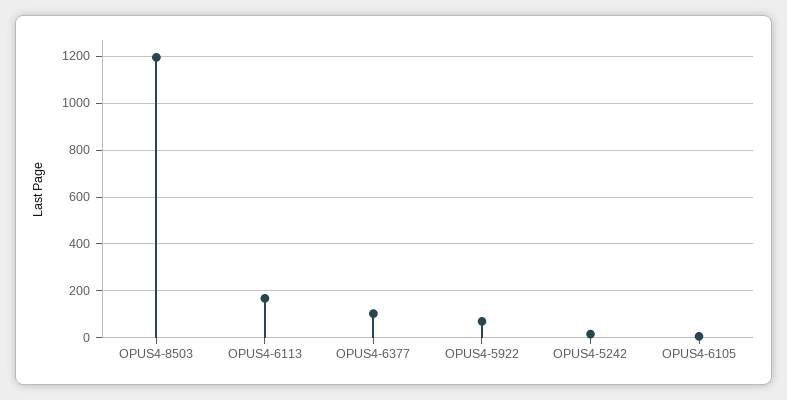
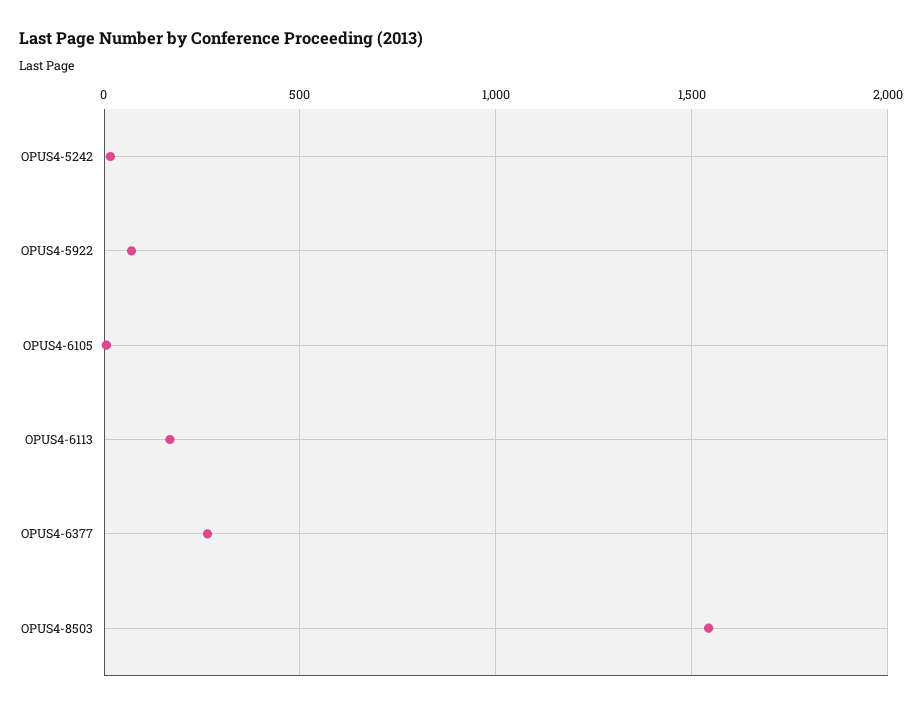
OPUS4-8503: 1200 -> 1550
OPUS4-6377: 100 -> 250

